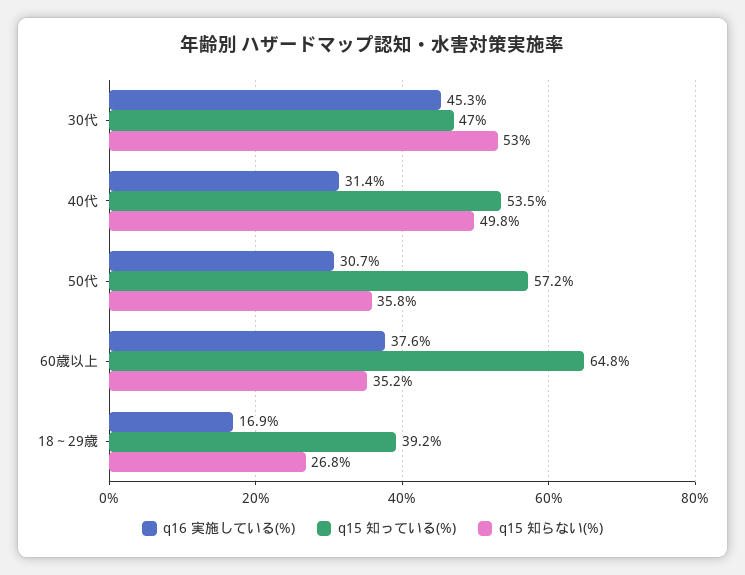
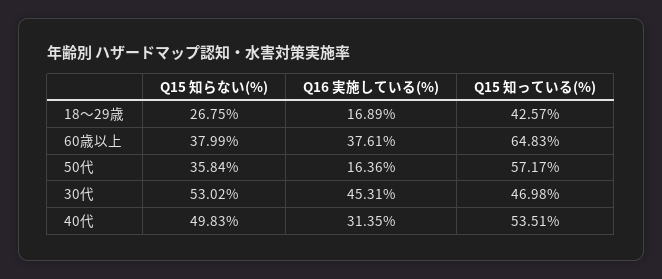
q16 実施している(%), 50代: 30.7 -> 16.36
q15 知らない(%), 60歳以上: 35.2 -> 37.99
q15 知っている(%), 18～29歳: 39.2 -> 42.57

